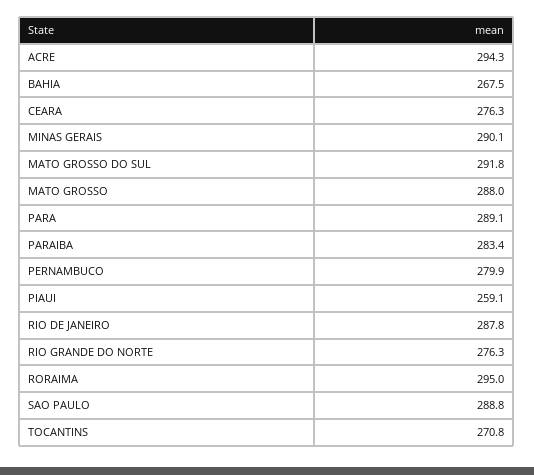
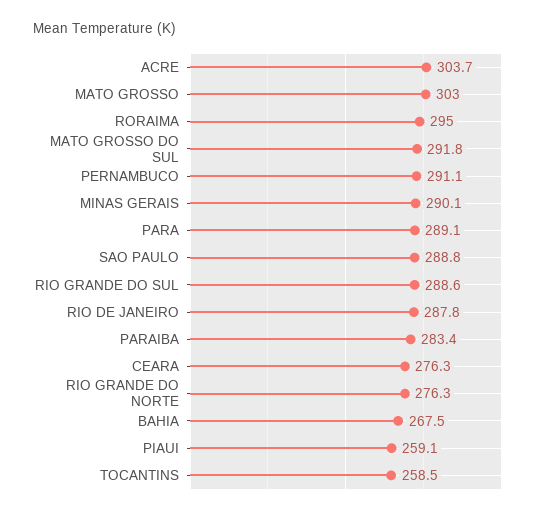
ACRE: 294.3 -> 303.7
MATO GROSSO: 288 -> 303
PERNAMBUCO: 279.9 -> 291.1
TOCANTINS: 270.8 -> 258.5
RIO GRANDE DO SUL: none -> 288.6

